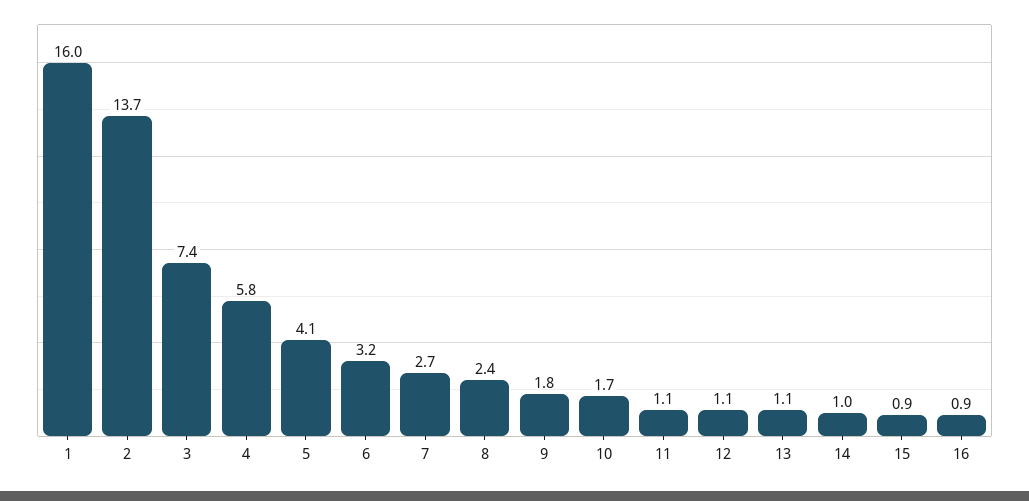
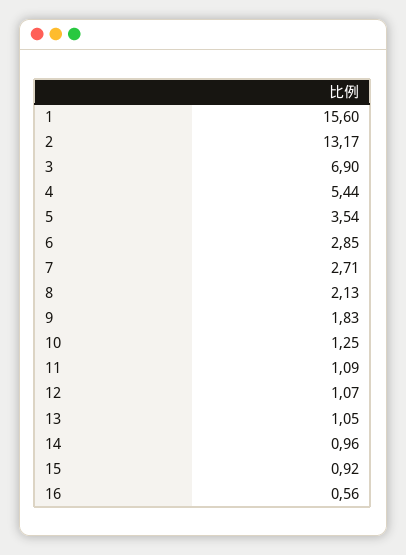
1: 16 -> 15.6
2: 13.7 -> 13.17
3: 7.4 -> 6.9
4: 5.8 -> 5.44
5: 4.1 -> 3.54
6: 3.2 -> 2.85
8: 2.4 -> 2.13
10: 1.7 -> 1.25
16: 0.9 -> 0.56

